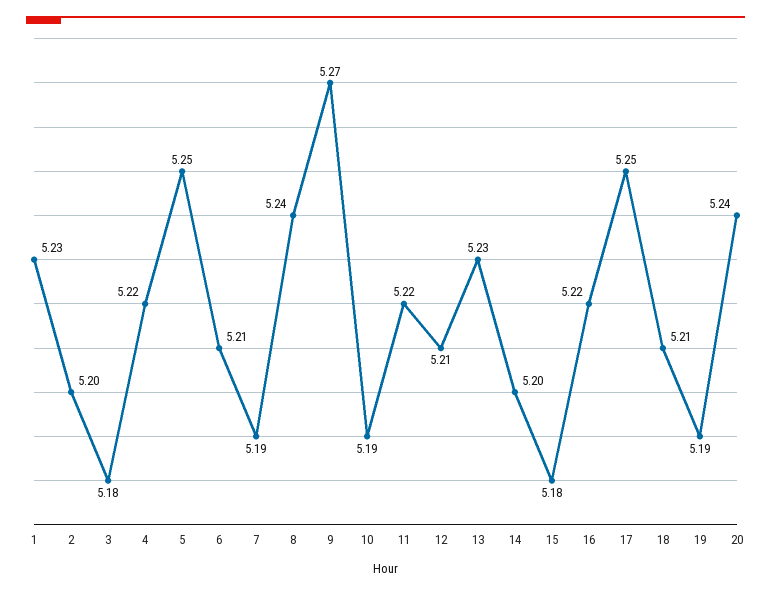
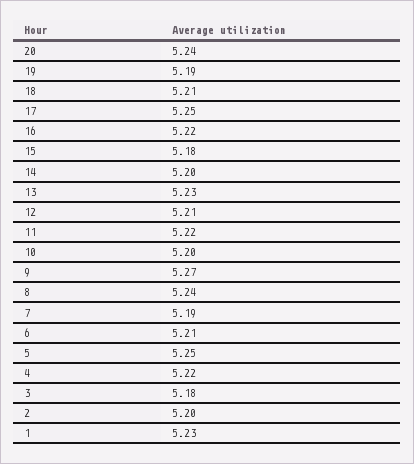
10: 5.19 -> 5.2

